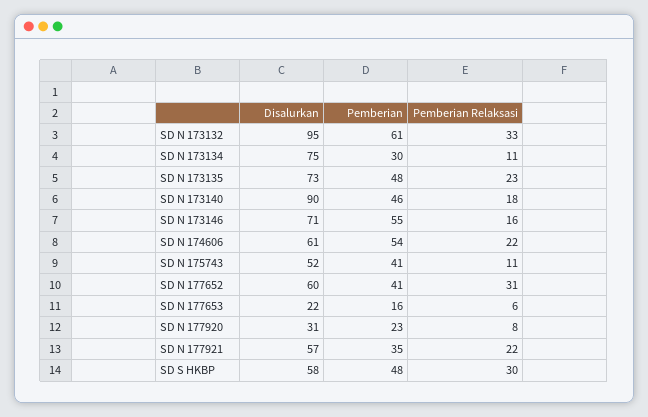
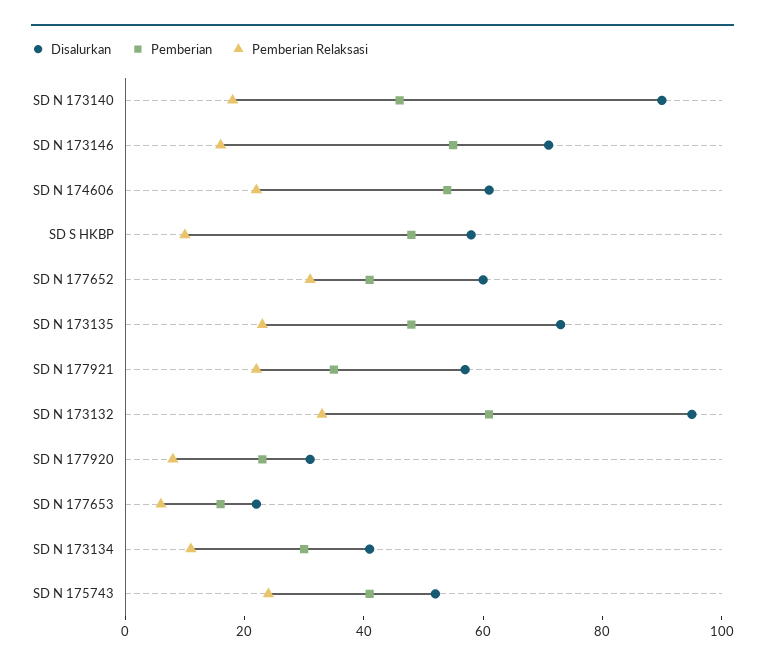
Disalurkan, SD N 173134: 75 -> 40
Pemberian Relaksasi, SD N 175743: 11 -> 25
Pemberian Relaksasi, SD S HKBP: 30 -> 10

